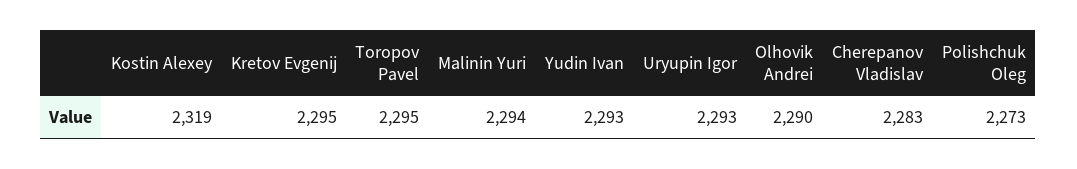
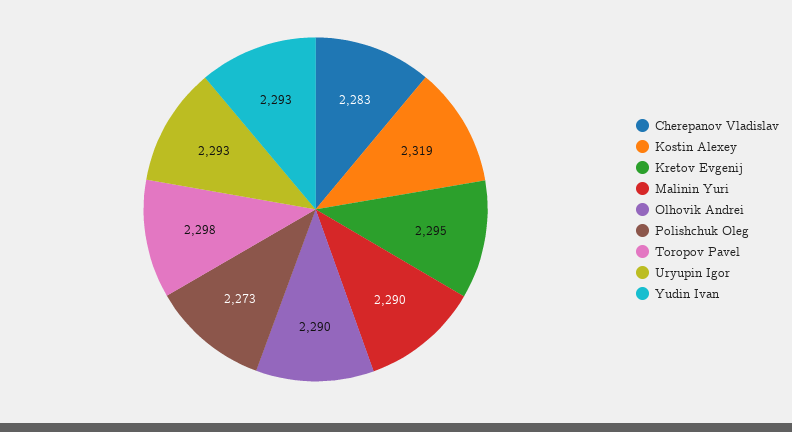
Toropov Pavel: 2295 -> 2298
Malinin Yuri: 2294 -> 2290

